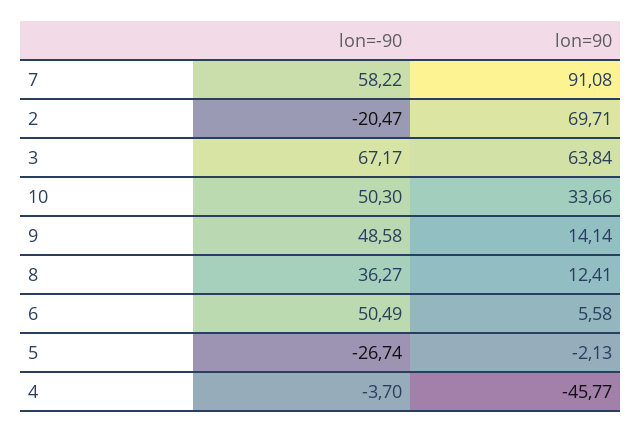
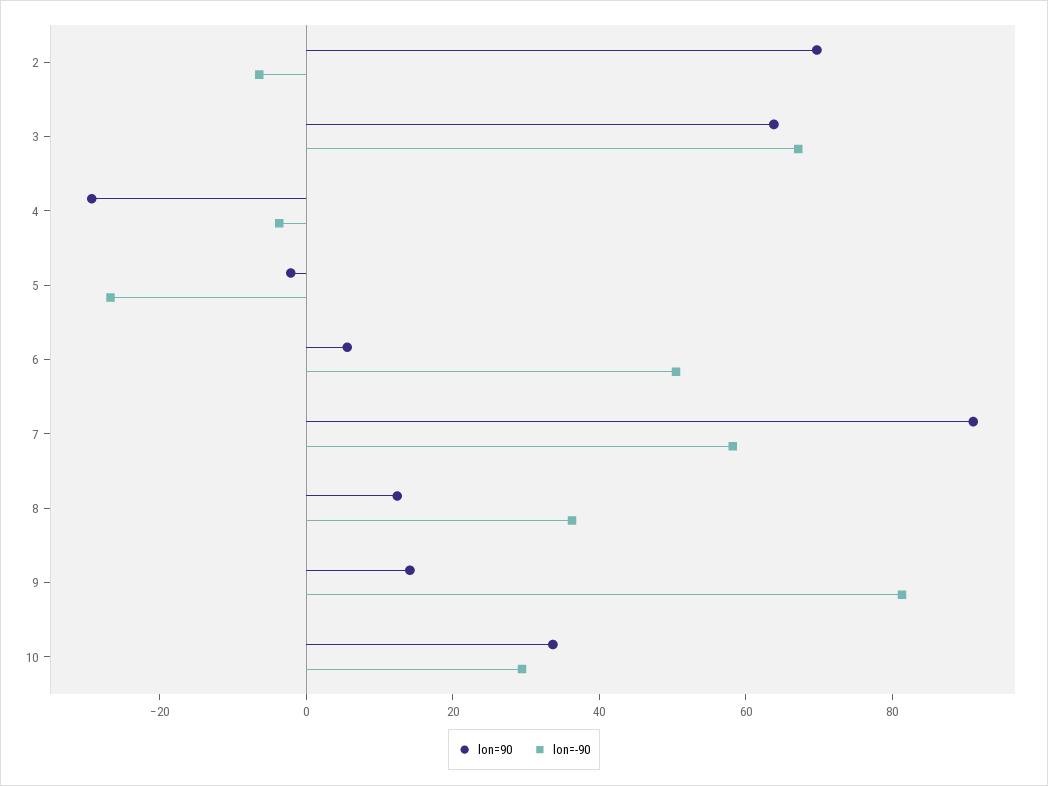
lon=-90, 2: -20.47 -> -5
lon=-90, 10: 50.3 -> 30
lon=-90, 9: 48.58 -> 80
lon=90, 4: -45.77 -> -30

